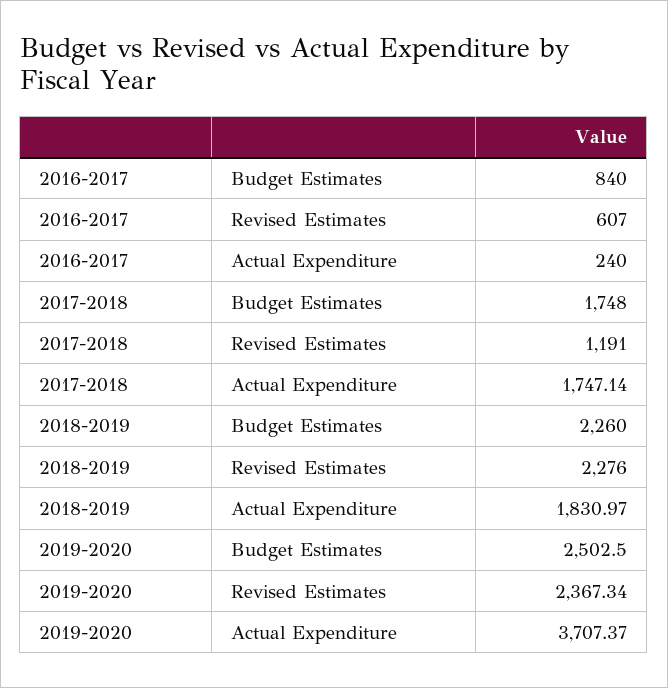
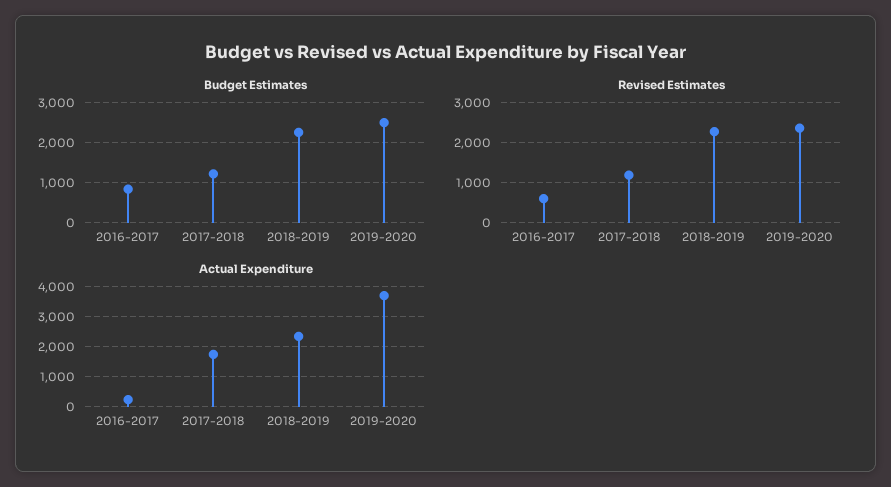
Budget Estimates, 2017-2018: 1748 -> 1200
Actual Expenditure, 2018-2019: 1830.97 -> 2400

